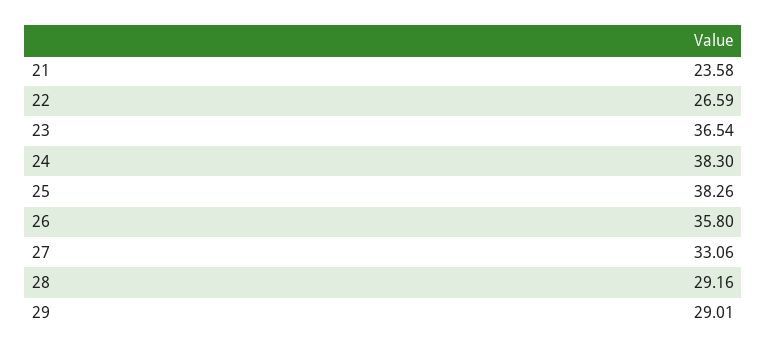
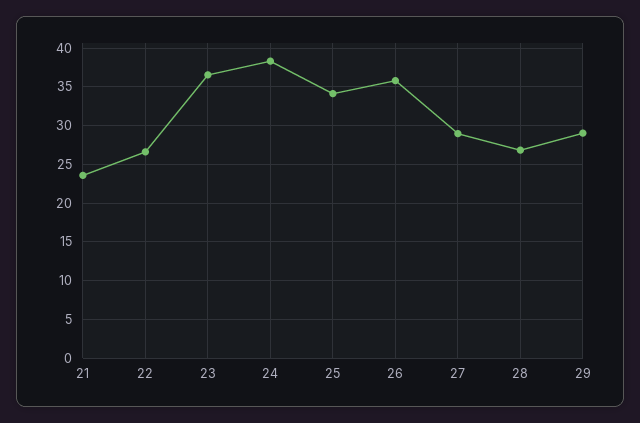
25: 38.26 -> 34
27: 33.06 -> 29
28: 29.16 -> 27

